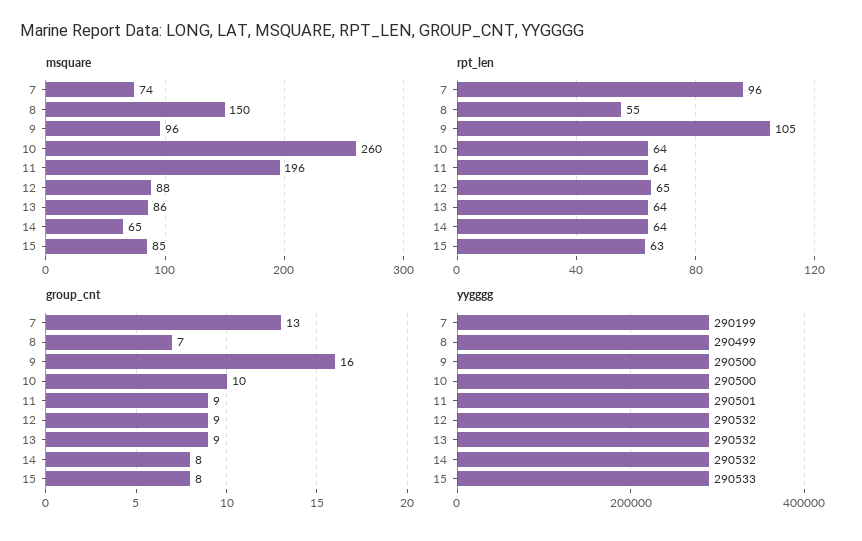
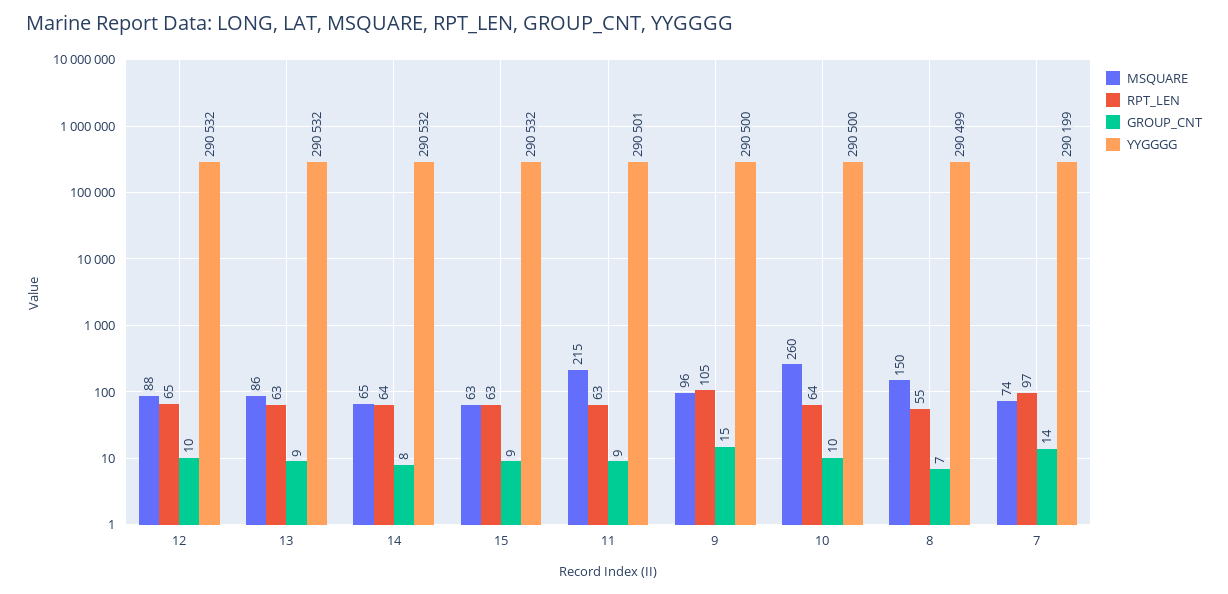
msquare, 11: 196 -> 215
msquare, 15: 85 -> 63
rpt_len, 7: 96 -> 97
rpt_len, 11: 64 -> 63
rpt_len, 13: 64 -> 63
group_cnt, 7: 13 -> 14
group_cnt, 9: 16 -> 15
group_cnt, 12: 9 -> 10
group_cnt, 15: 8 -> 9
yygggg, 15: 290533 -> 290532

